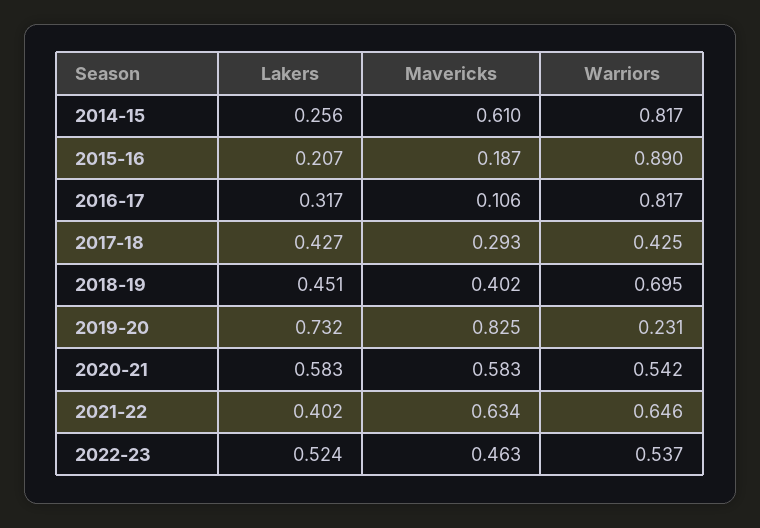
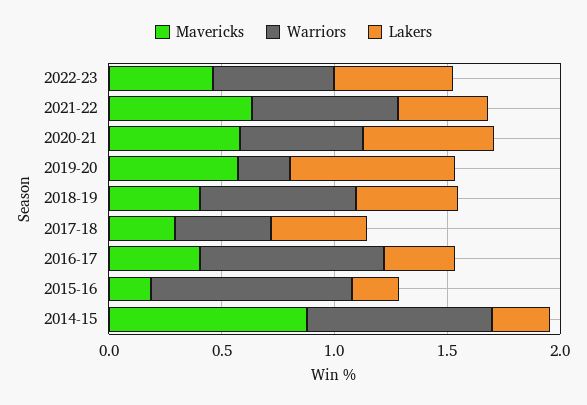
Mavericks, 2014-15: 0.61 -> 0.9
Mavericks, 2016-17: 0.106 -> 0.4
Mavericks, 2019-20: 0.825 -> 0.6

